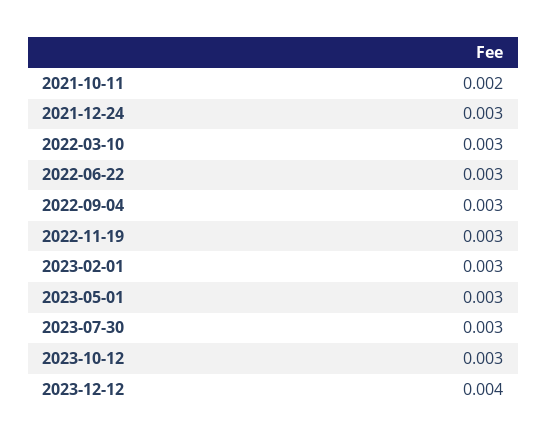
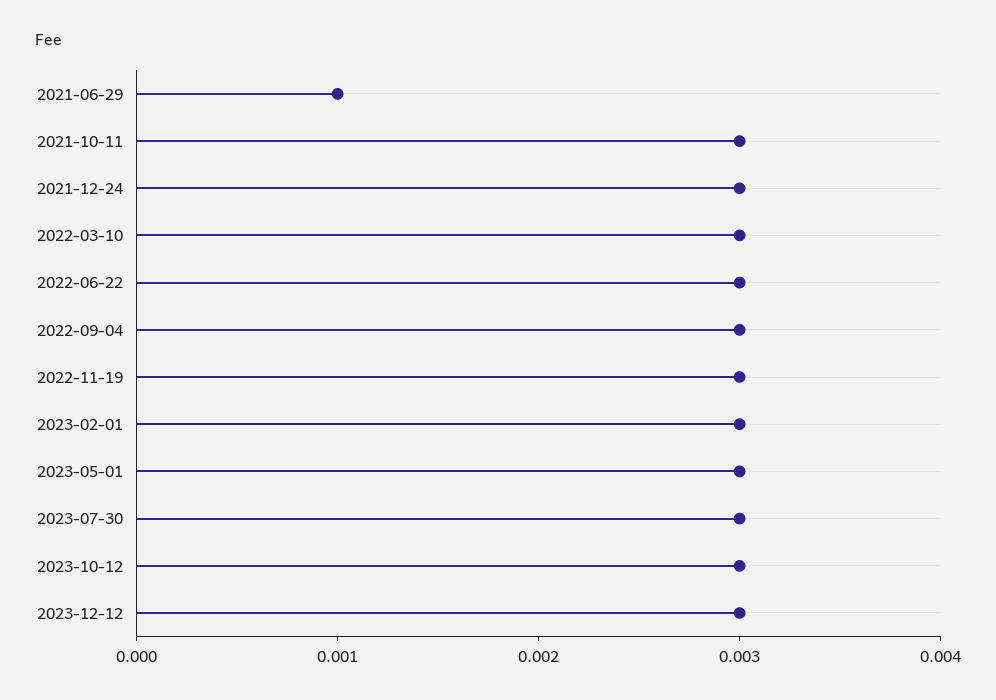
2021-10-11: 0.002 -> 0.003
2023-12-12: 0.004 -> 0.003
2021-06-29: none -> 0.001

